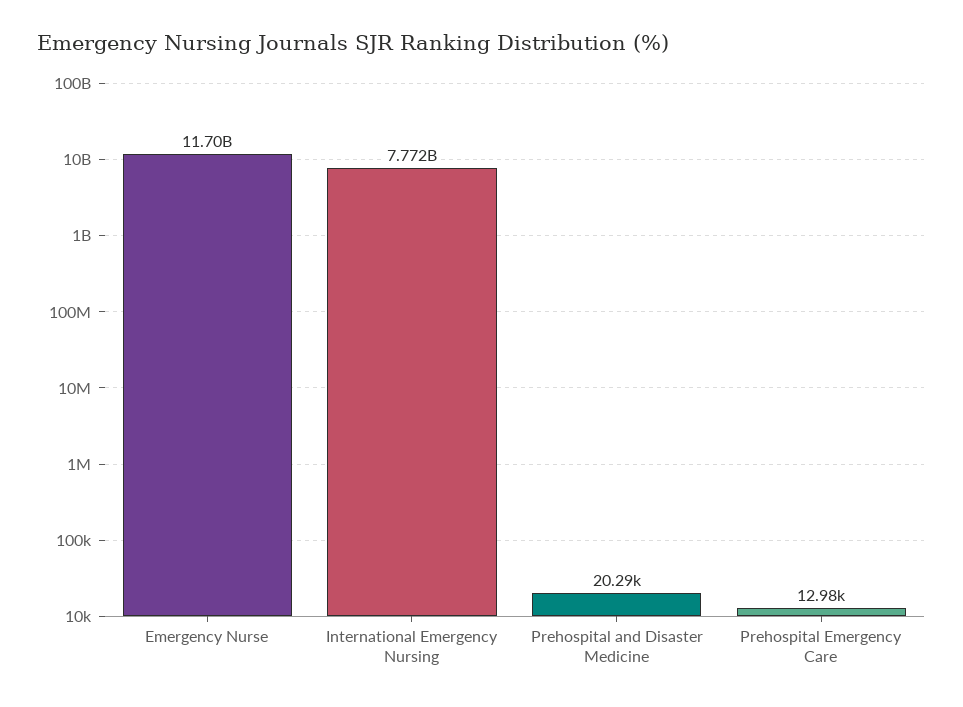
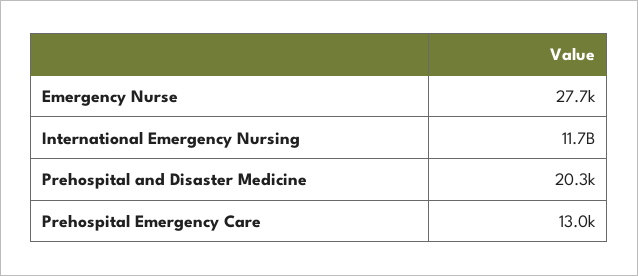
Emergency Nurse: 11700000000 -> 27700
International Emergency Nursing: 7772000000 -> 11700000000

